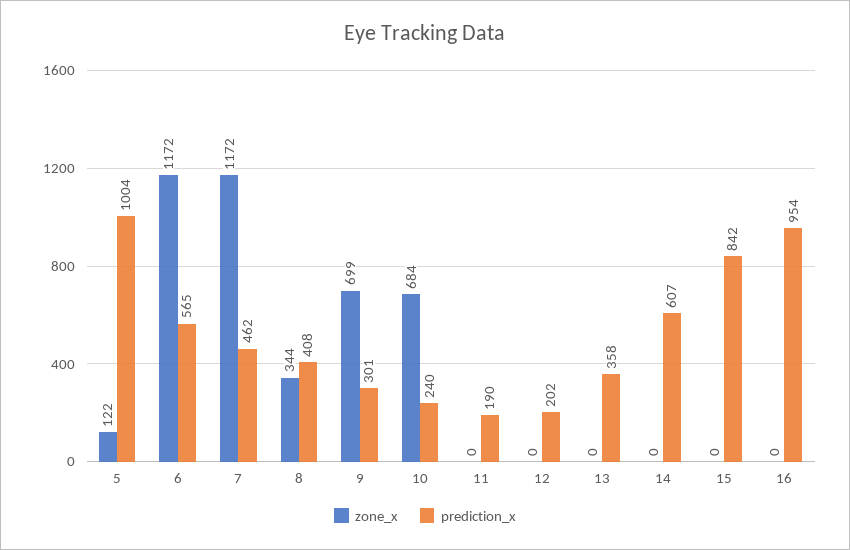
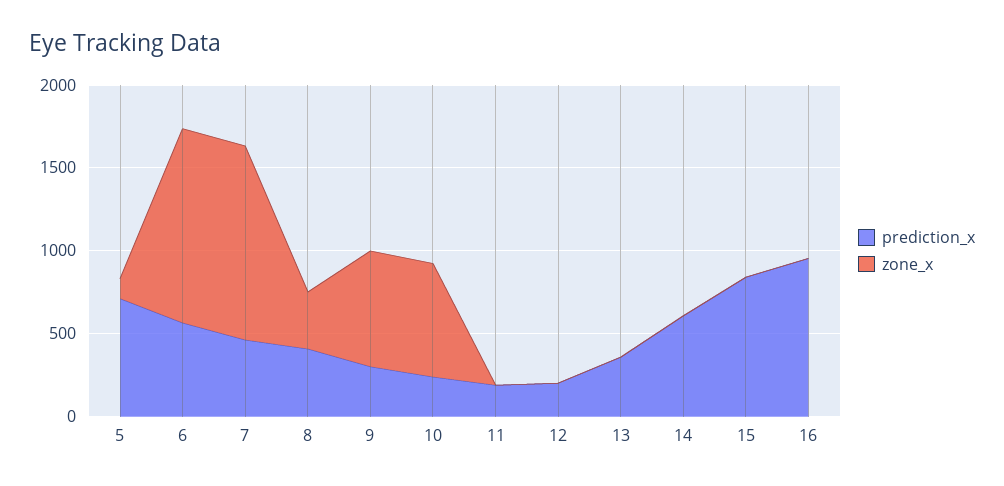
prediction_x, 5: 1004 -> 700

